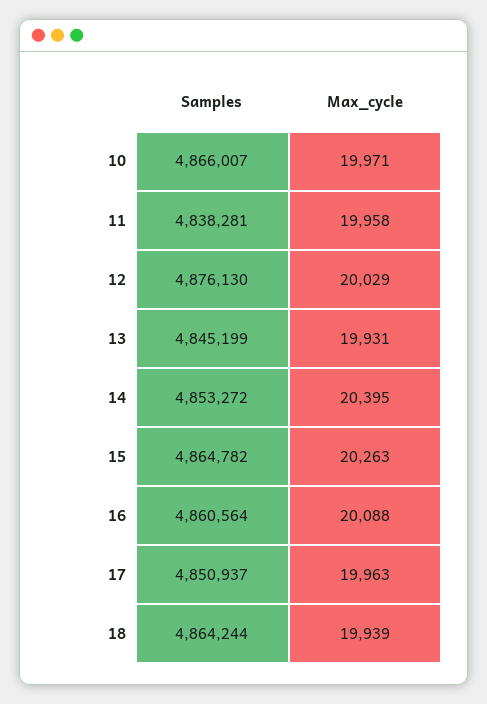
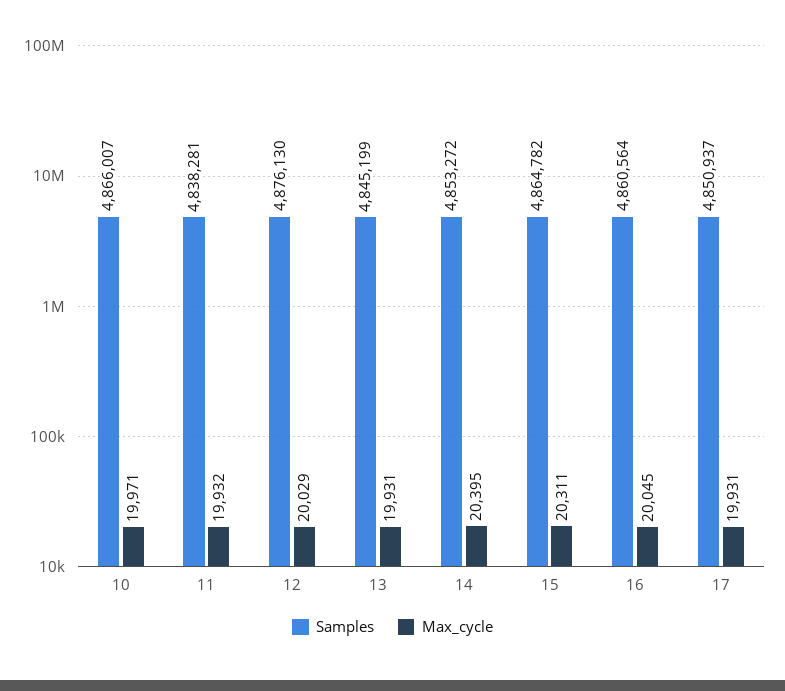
Max_cycle, 11: 19958 -> 19932
Max_cycle, 15: 20263 -> 20311
Max_cycle, 16: 20088 -> 20045
Max_cycle, 17: 19963 -> 19931
Samples, 18: 4864244 -> none
Max_cycle, 18: 19939 -> none

